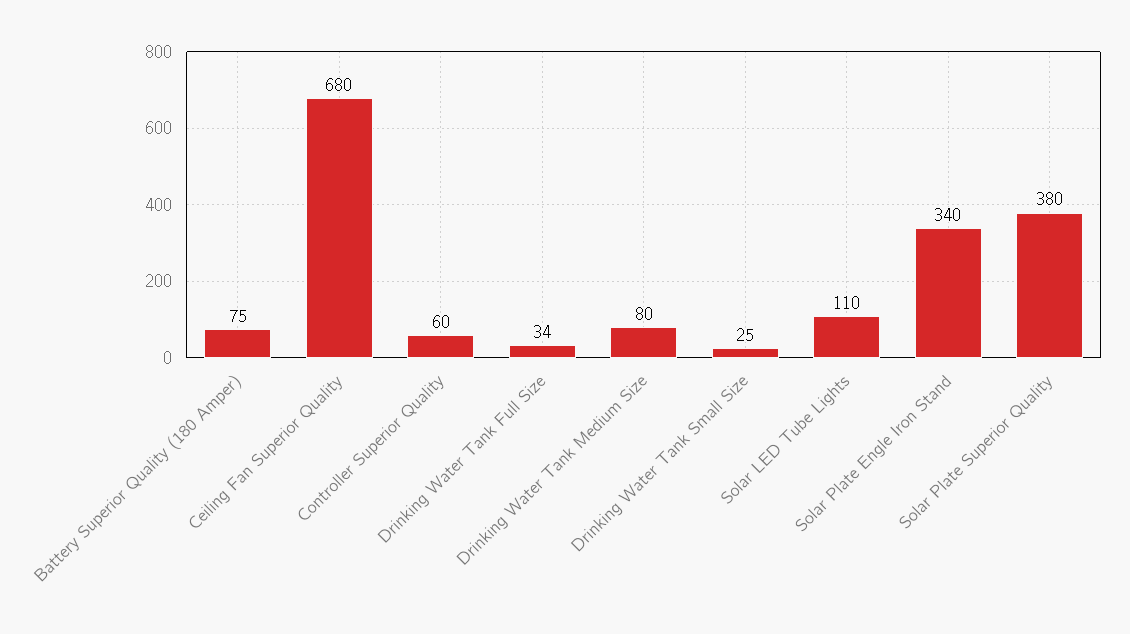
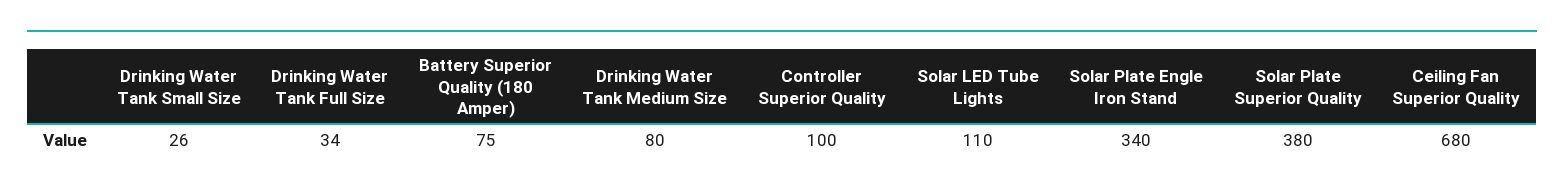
Controller Superior Quality: 60 -> 100
Drinking Water Tank Small Size: 25 -> 26

